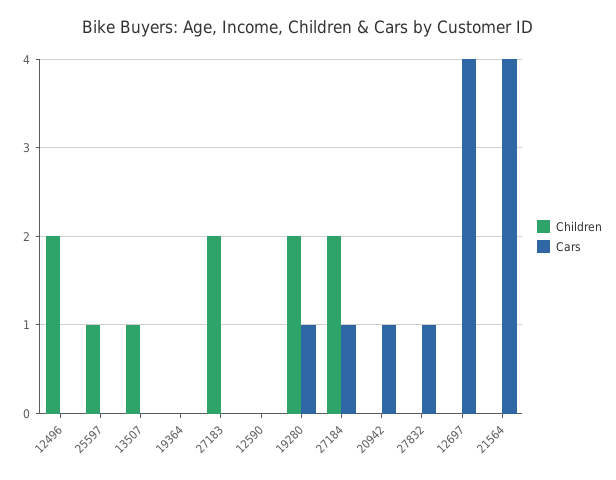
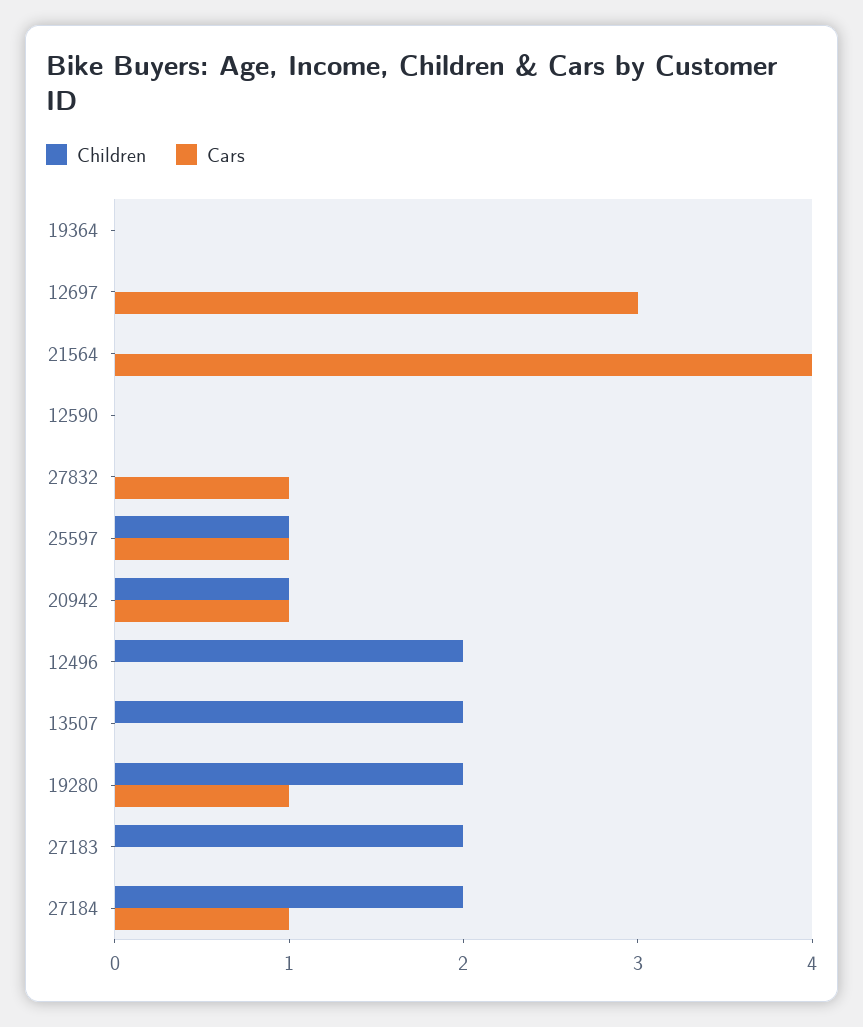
Cars, 25597: 0 -> 1
Children, 13507: 1 -> 2
Children, 20942: 0 -> 1
Cars, 12697: 4 -> 3

